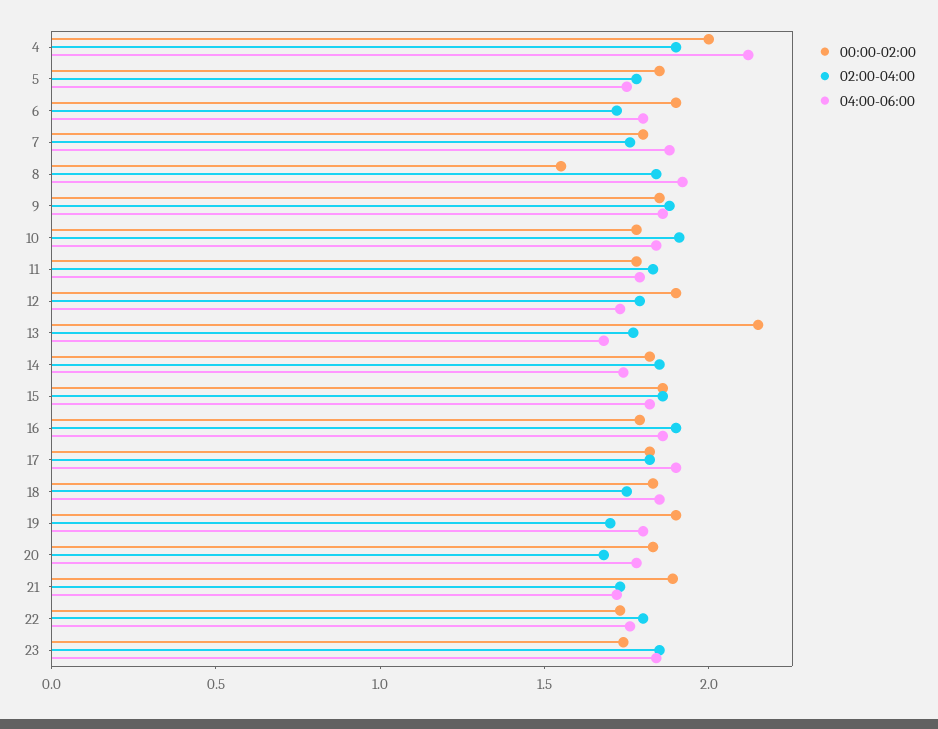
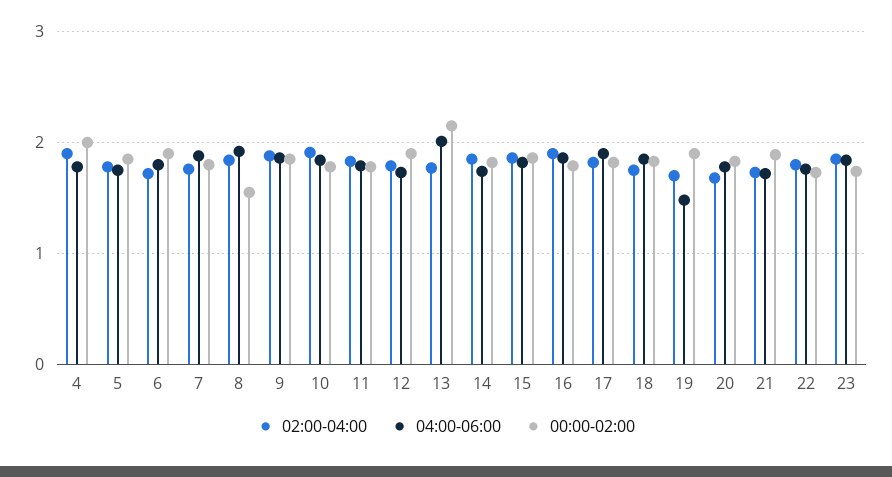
04:00-06:00, 4: 2.1 -> 1.8
04:00-06:00, 13: 1.7 -> 2
04:00-06:00, 19: 1.8 -> 1.5

